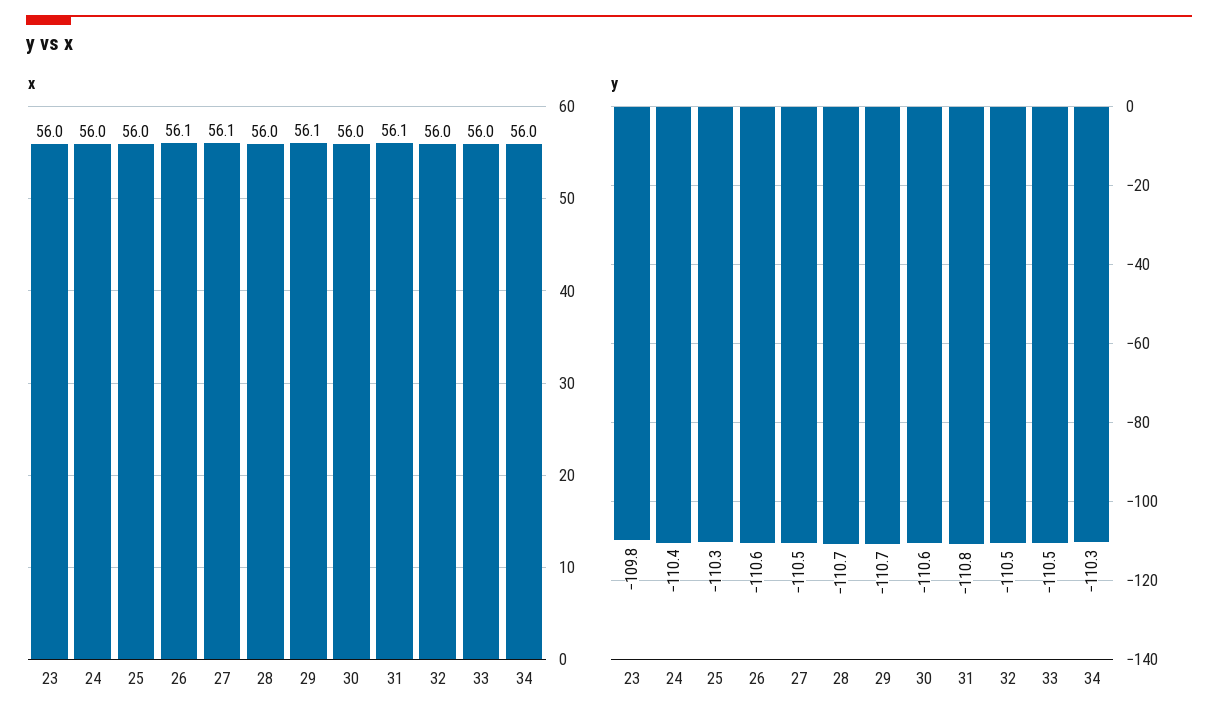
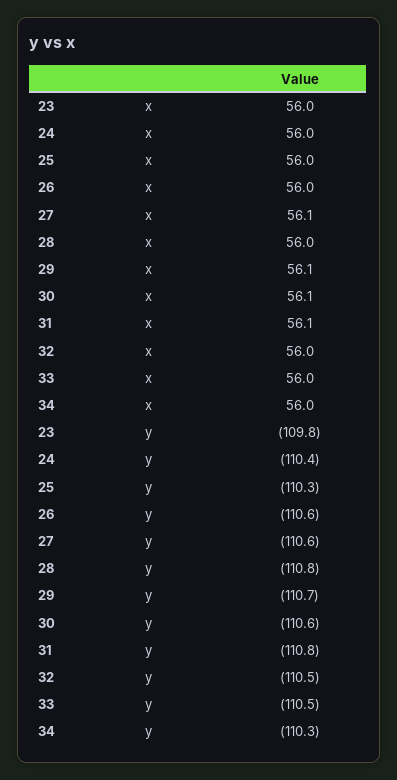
x, 26: 56.1 -> 56
x, 30: 56 -> 56.1
y, 27: -110.5 -> -110.6
y, 28: -110.7 -> -110.8

